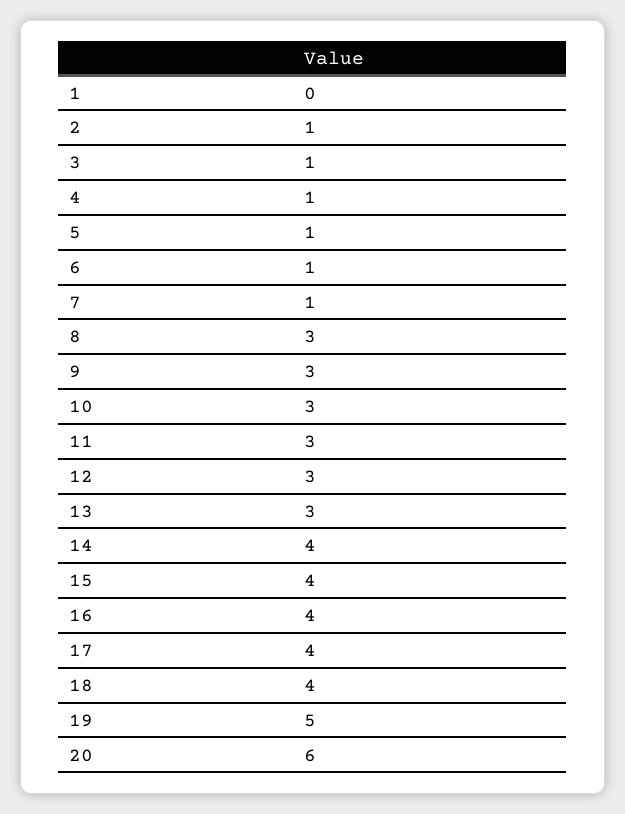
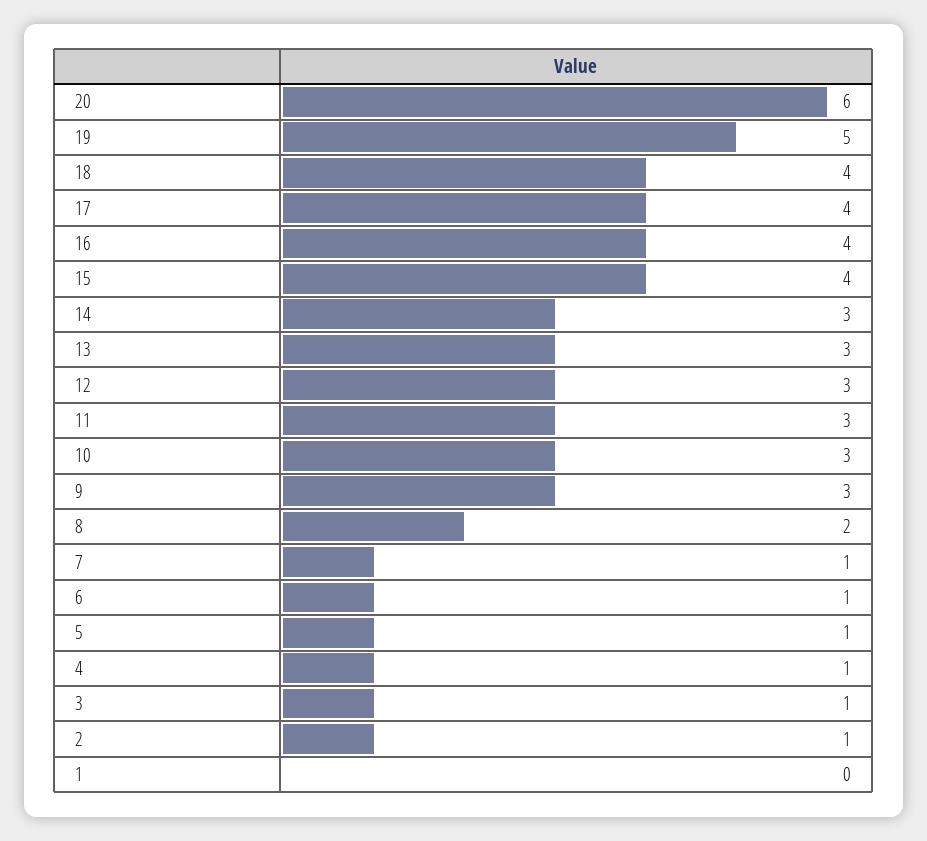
8: 3 -> 2
14: 4 -> 3

